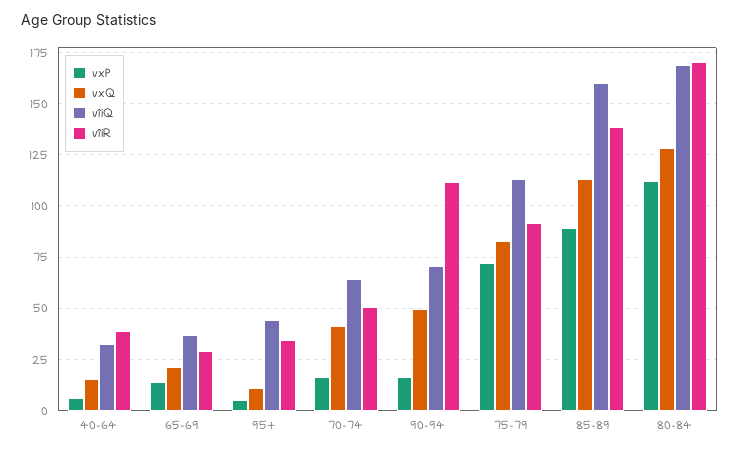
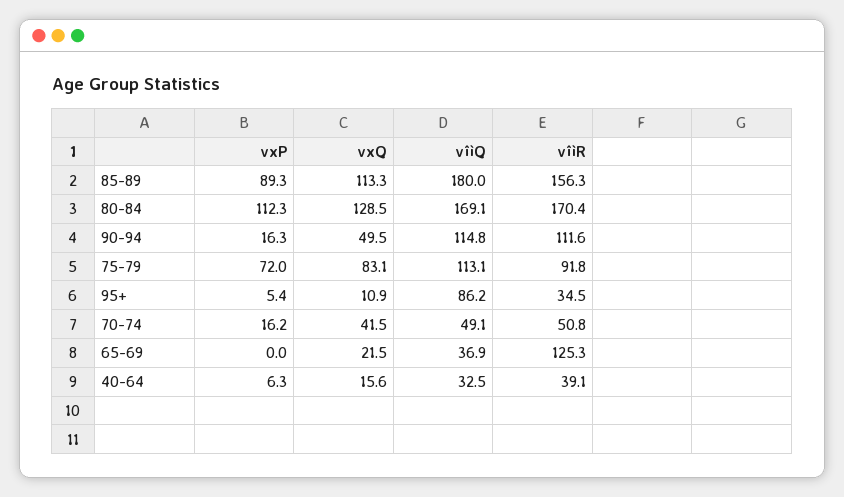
vxP, 65-69: 15 -> 0
vîìR, 65-69: 30 -> 125.3
vîìQ, 95+: 45 -> 86.2
vîìQ, 70-74: 65 -> 49.1
vîìQ, 90-94: 70 -> 114.8
vîìQ, 85-89: 160 -> 180
vîìR, 85-89: 140 -> 156.3

